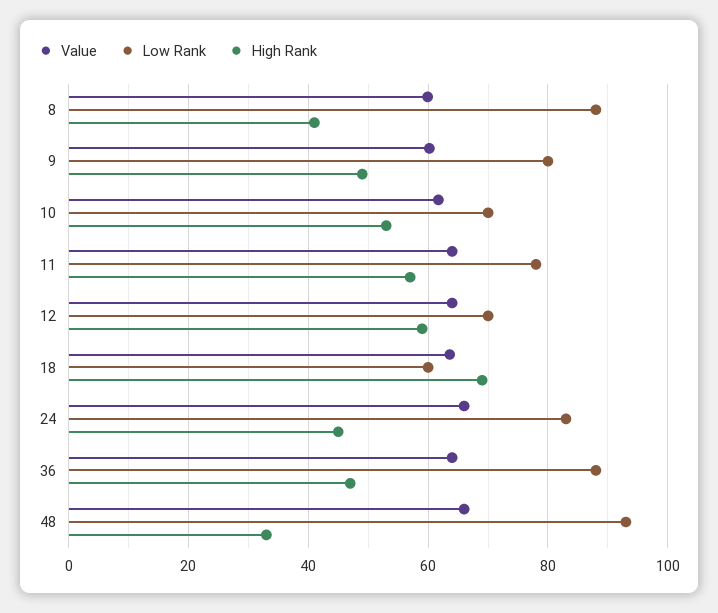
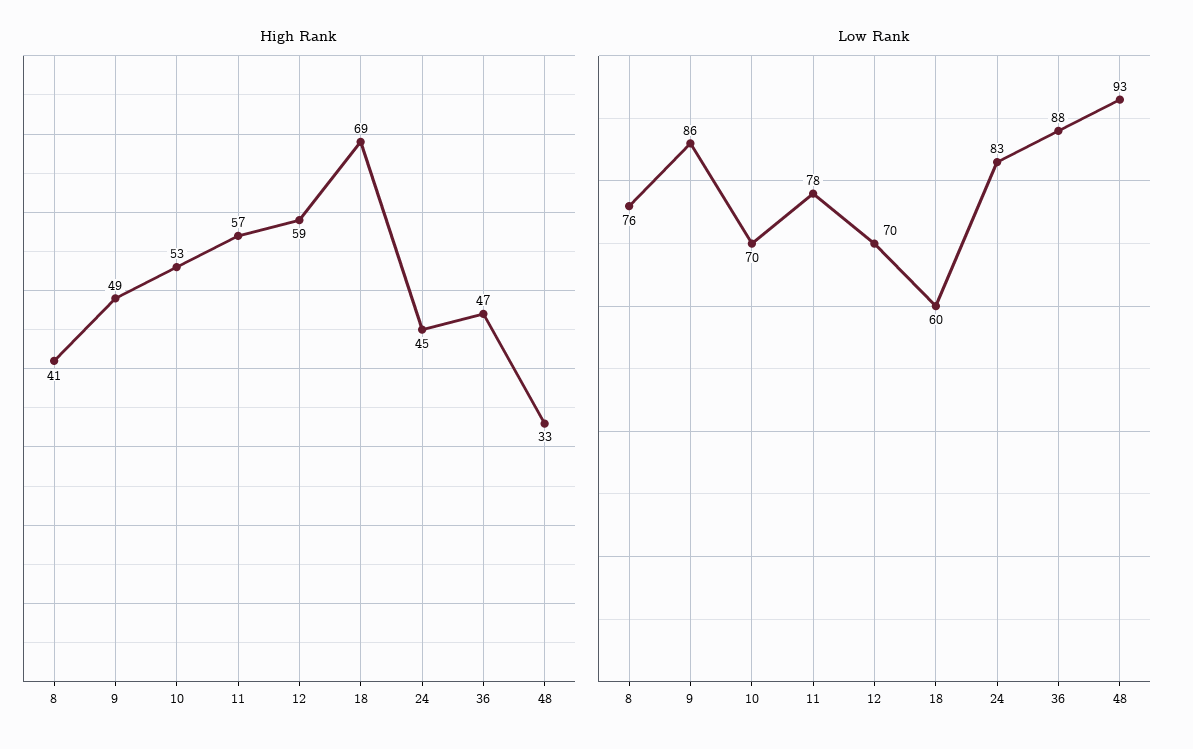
Value, 8: 60 -> none
Low Rank, 8: 88 -> 76
Value, 9: 60 -> none
Low Rank, 9: 80 -> 86
Value, 10: 62 -> none
Value, 11: 64 -> none
Value, 12: 64 -> none
Value, 18: 64 -> none
Value, 24: 66 -> none
Value, 36: 64 -> none
Value, 48: 66 -> none

